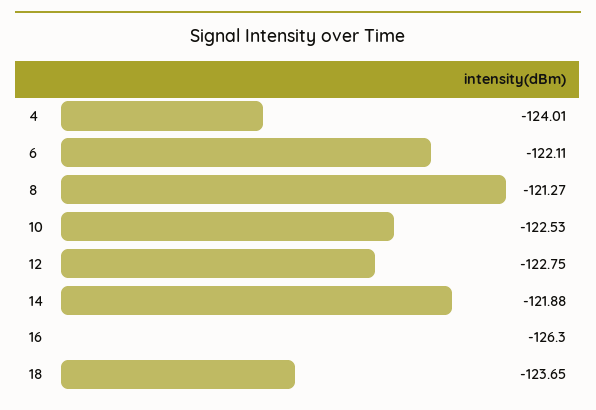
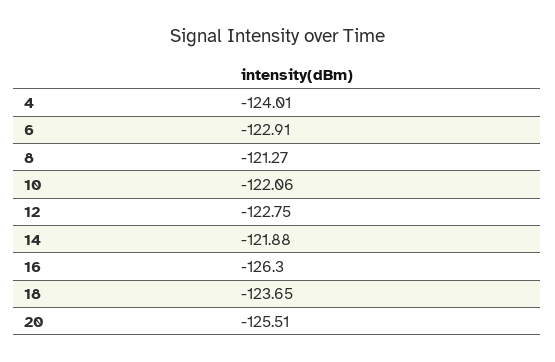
6: -122.11 -> -122.91
10: -122.53 -> -122.06
20: none -> -125.51

